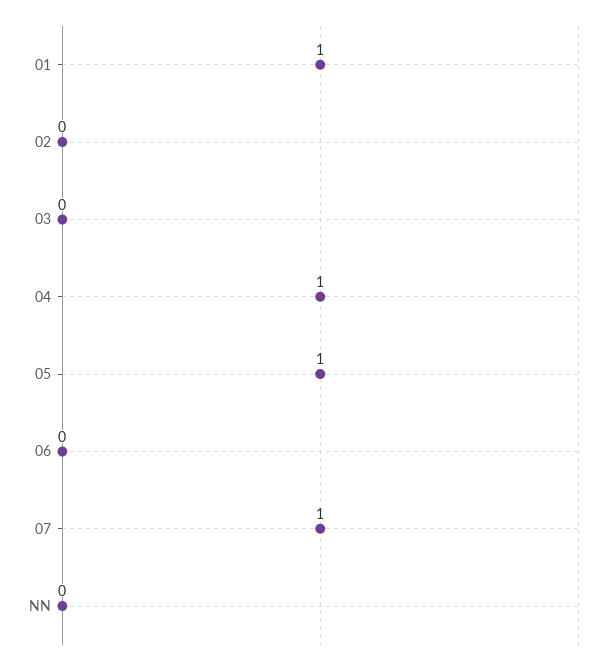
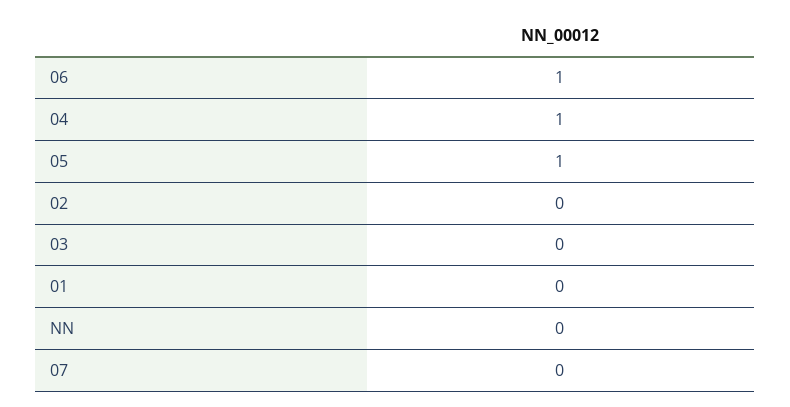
01: 1 -> 0
06: 0 -> 1
07: 1 -> 0

